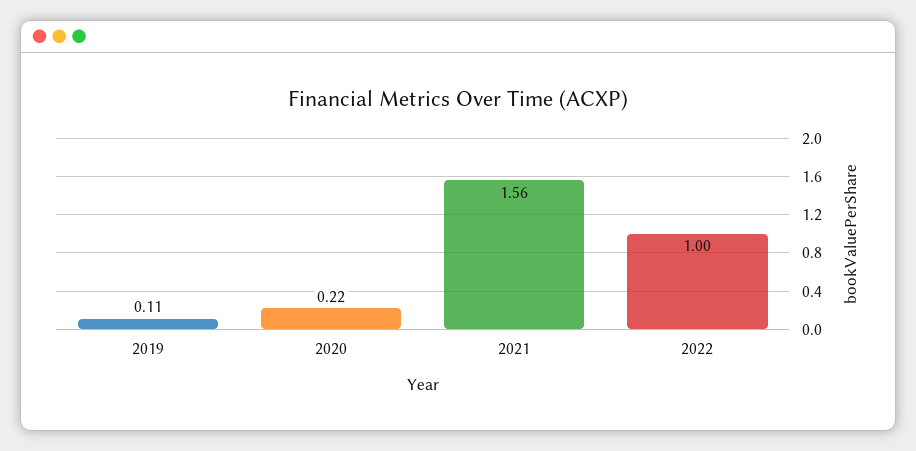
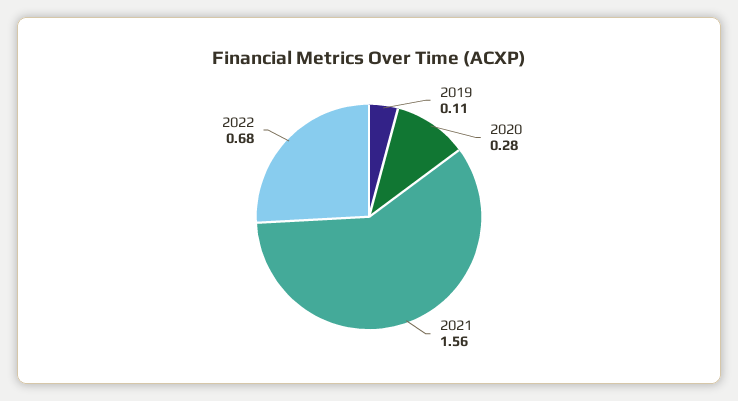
2020: 0.22 -> 0.28
2022: 1 -> 0.68

